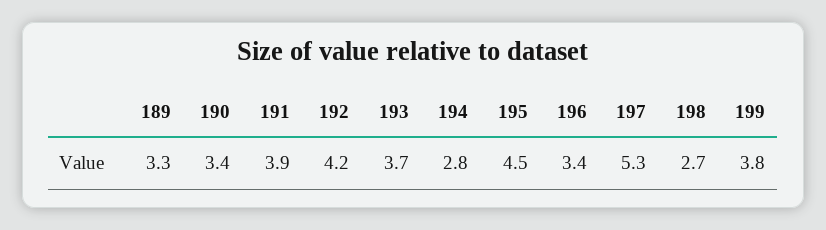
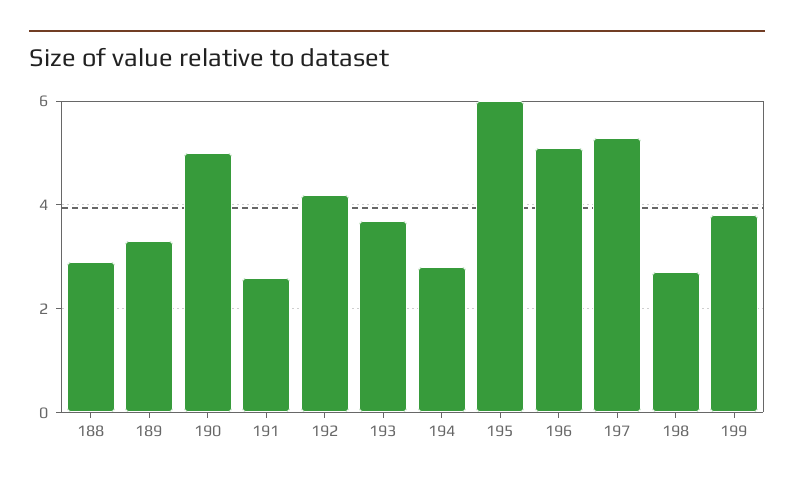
190: 3.4 -> 5
191: 3.9 -> 2.5
195: 4.5 -> 6
196: 3.4 -> 5
188: none -> 3

